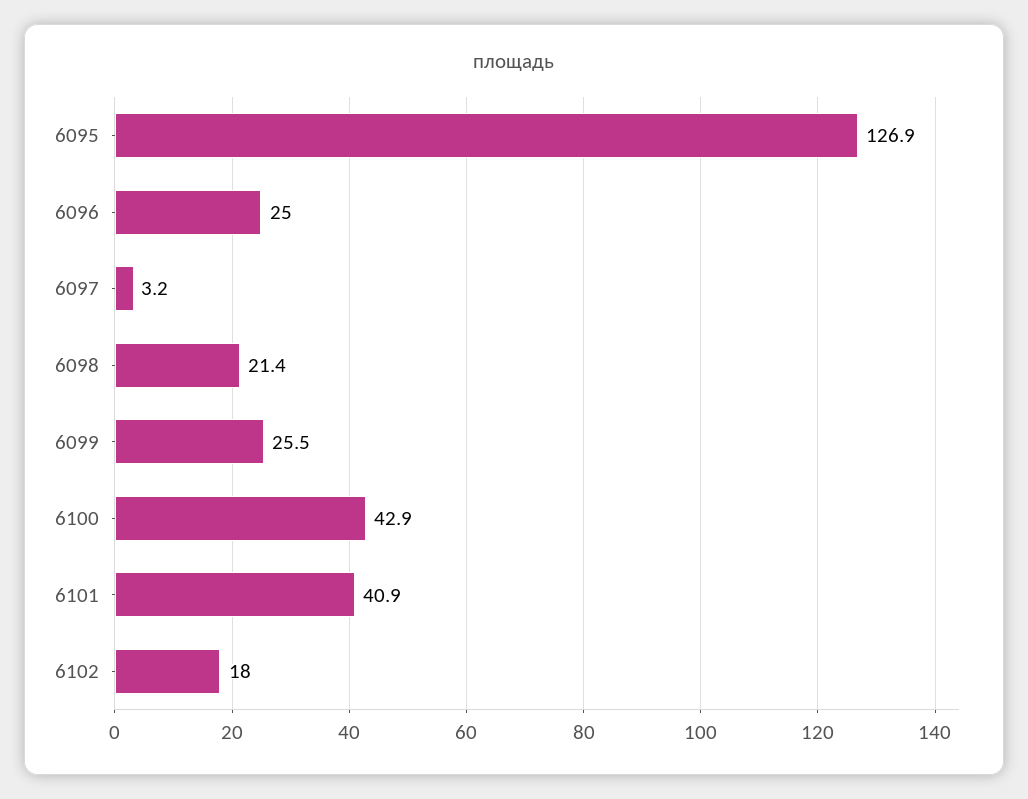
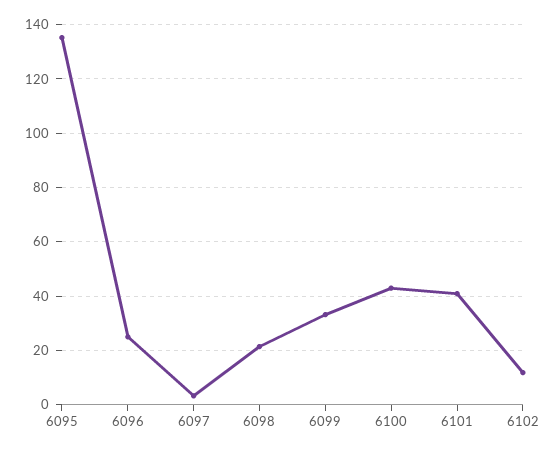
6095: 126.9 -> 135
6099: 25.5 -> 32.5
6102: 18 -> 12.5

